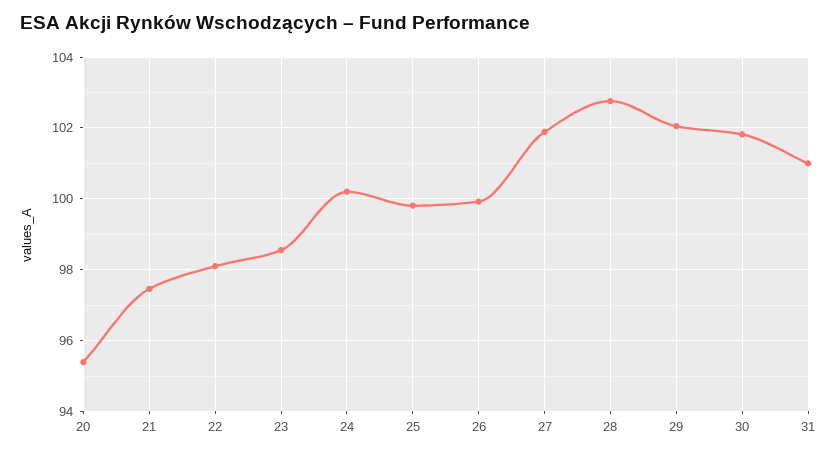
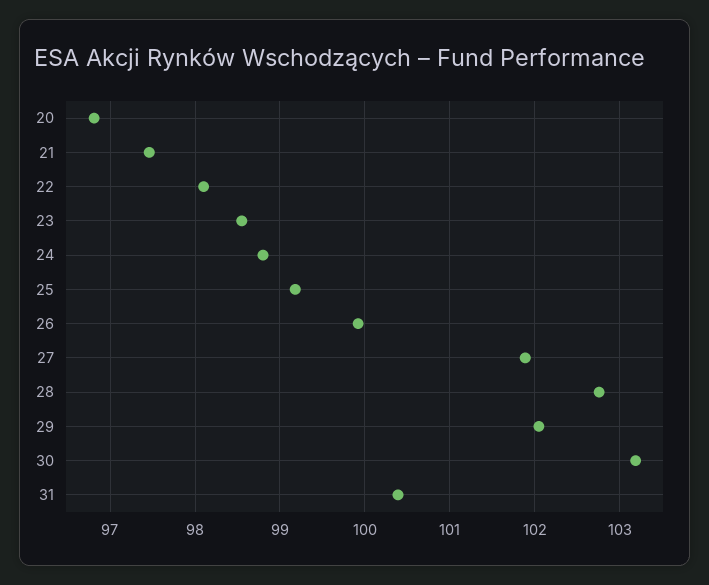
20: 95.4 -> 96.8
24: 100.2 -> 98.8
25: 99.8 -> 99.2
30: 101.8 -> 103.2
31: 101 -> 100.4

